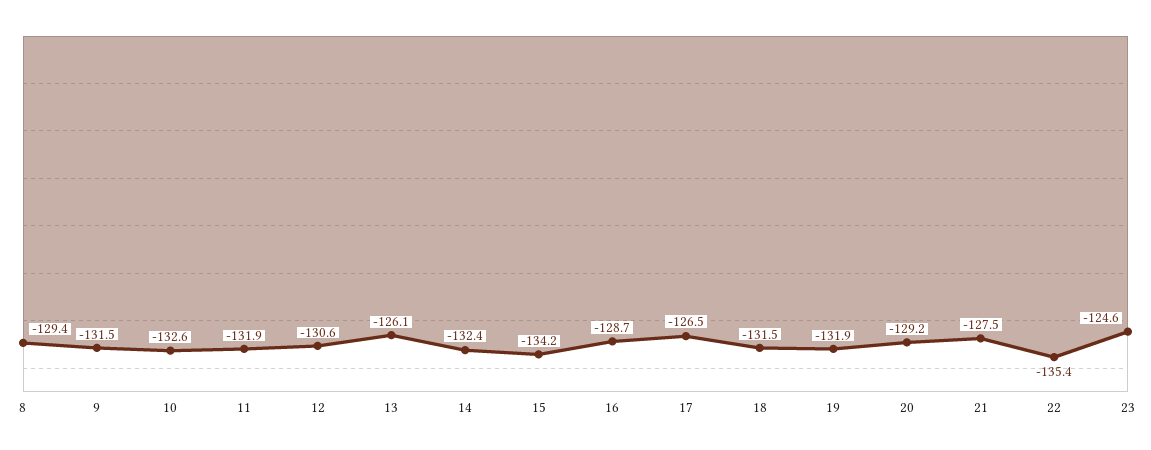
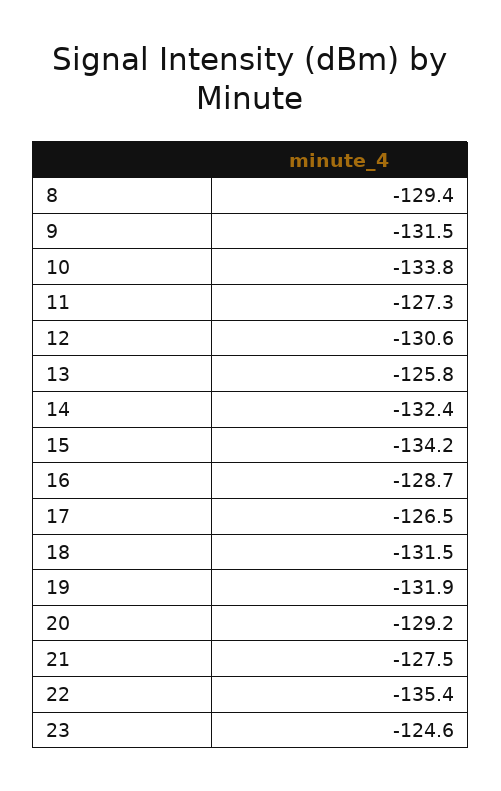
10: -132.6 -> -133.8
11: -131.9 -> -127.3
13: -126.1 -> -125.8

